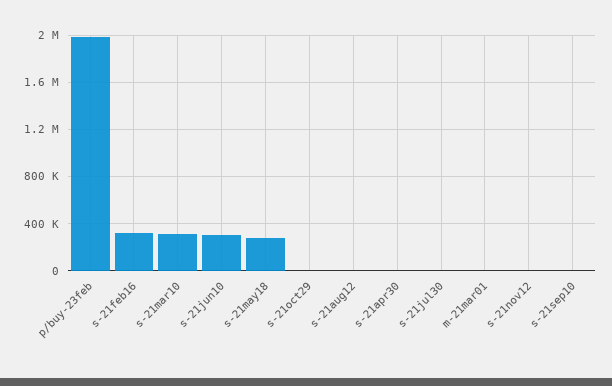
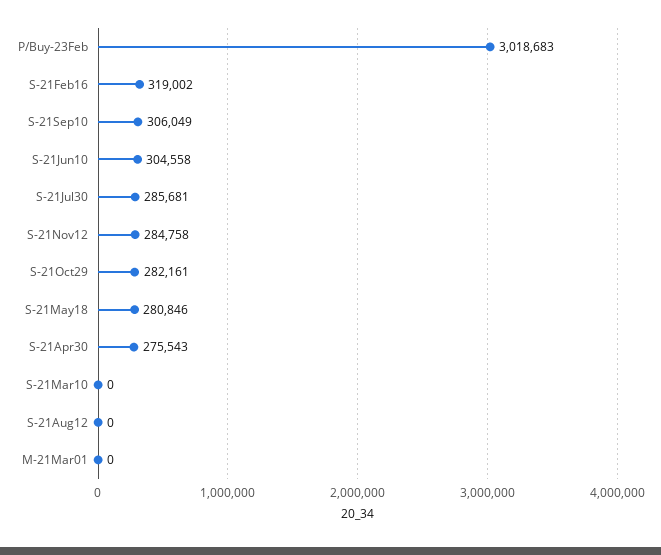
p/buy-23feb: 2000000 -> 3018683
s-21mar10: 300000 -> 0
s-21oct29: 0 -> 282161
s-21apr30: 0 -> 275543
s-21jul30: 0 -> 285681
s-21nov12: 0 -> 284758
s-21sep10: 0 -> 306049

